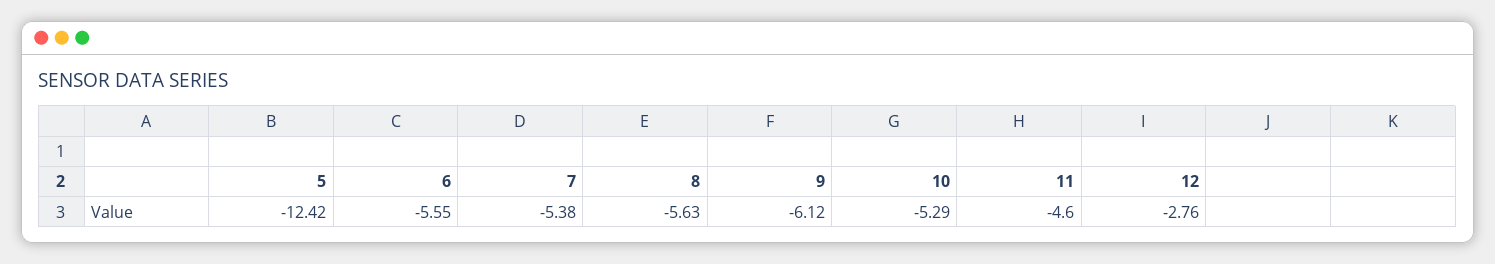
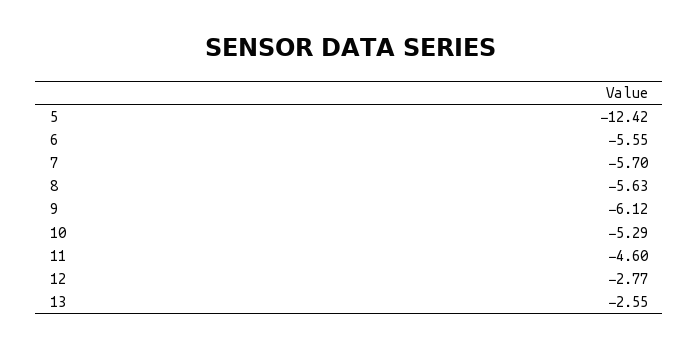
7: -5.38 -> -5.7
12: -2.76 -> -2.77
13: none -> -2.55

